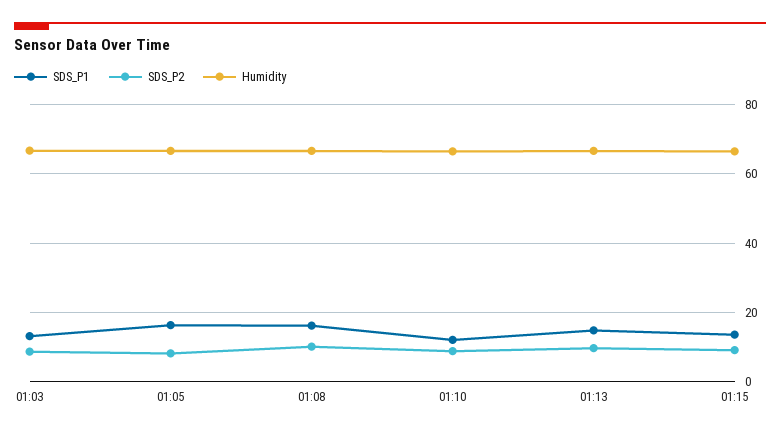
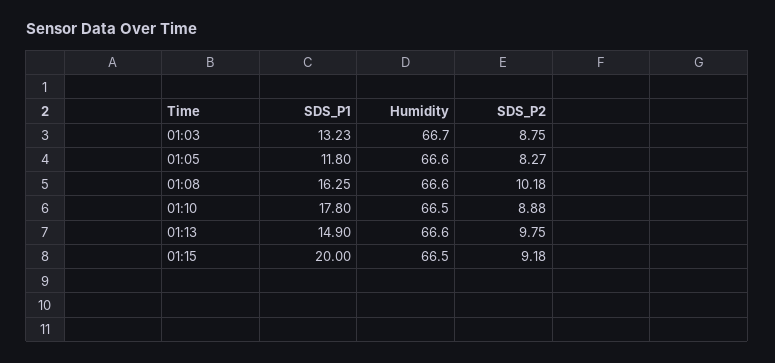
SDS_P1, 01:05: 16 -> 11.8
SDS_P1, 01:10: 12 -> 17.8
SDS_P1, 01:15: 14 -> 20

